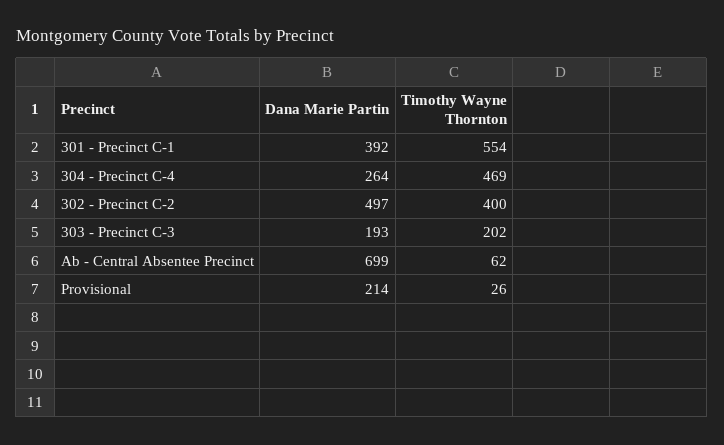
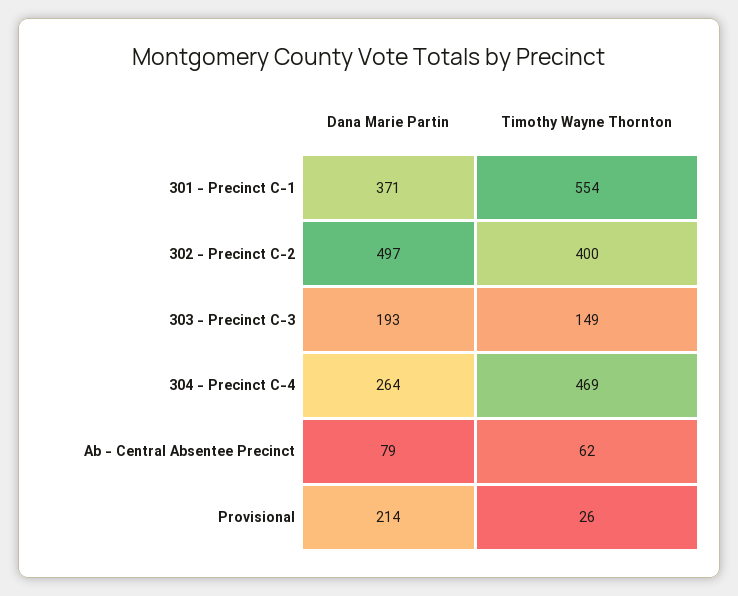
Dana Marie Partin, 301 - Precinct C-1: 392 -> 371
Timothy Wayne Thornton, 303 - Precinct C-3: 202 -> 149
Dana Marie Partin, Ab - Central Absentee Precinct: 699 -> 79

